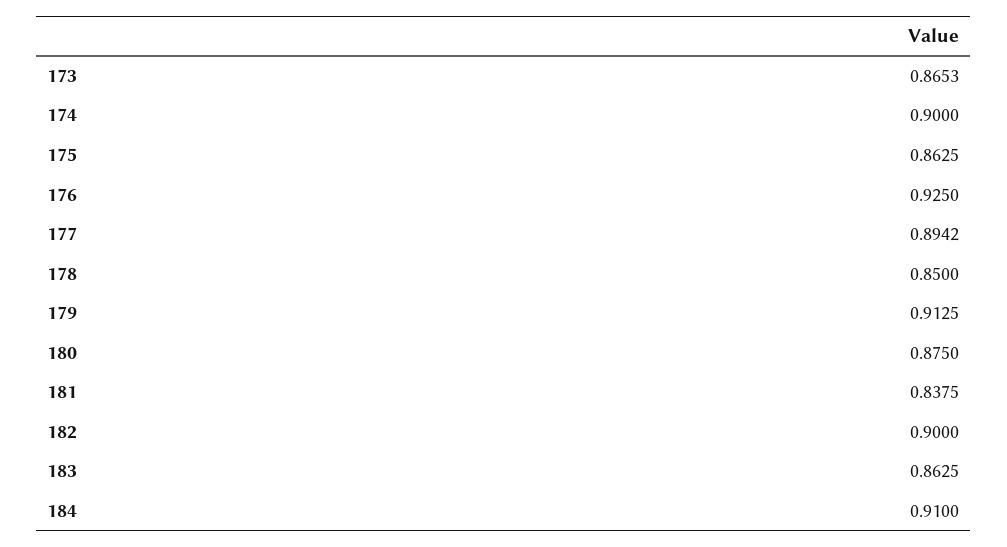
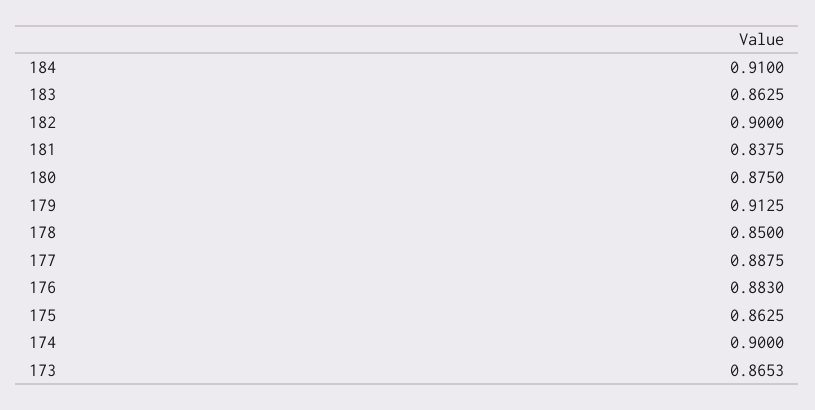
176: 0.925 -> 0.883
177: 0.8942 -> 0.8875

